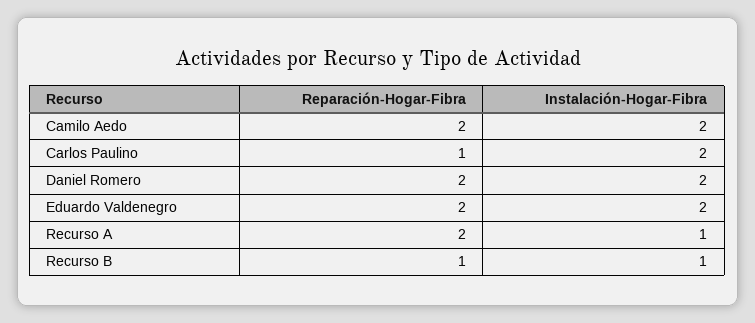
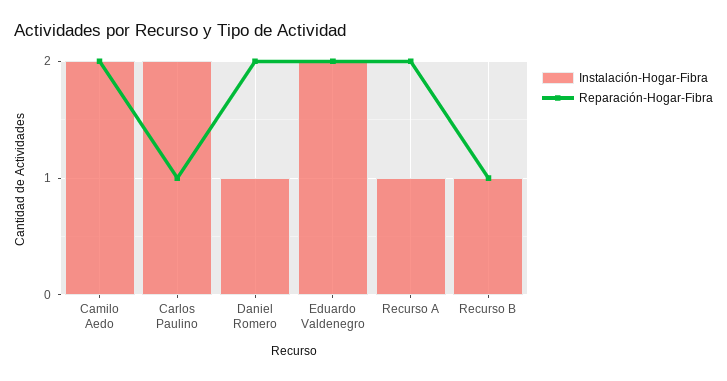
Instalación-Hogar-Fibra, Daniel Romero: 2 -> 1

